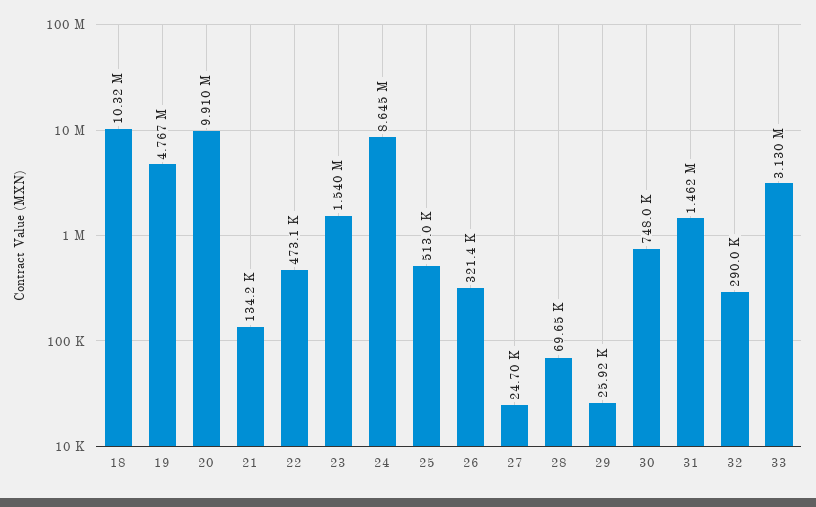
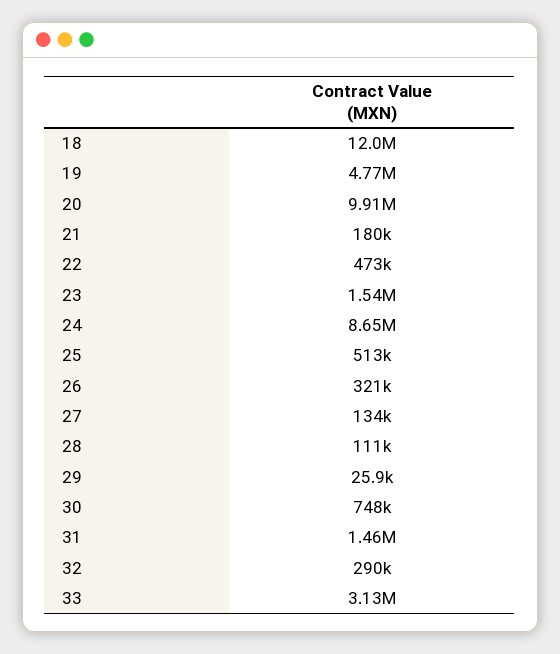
18: 10320000 -> 12000000
21: 134200 -> 180000
27: 24700 -> 134000
28: 69650 -> 111000

